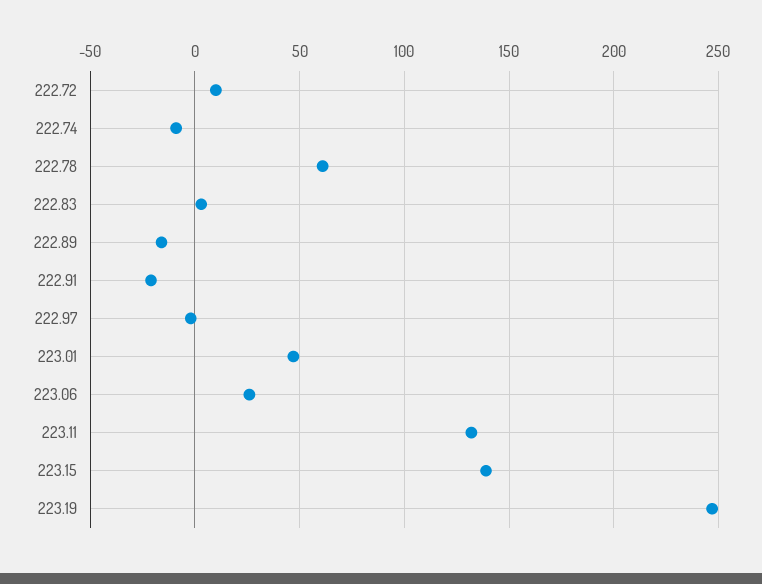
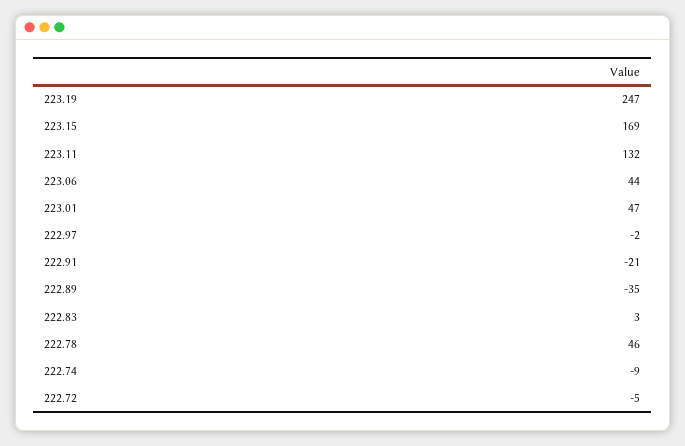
222.72: 10 -> -5
222.78: 60 -> 46
222.89: -15 -> -35
223.06: 25 -> 44
223.15: 140 -> 169

